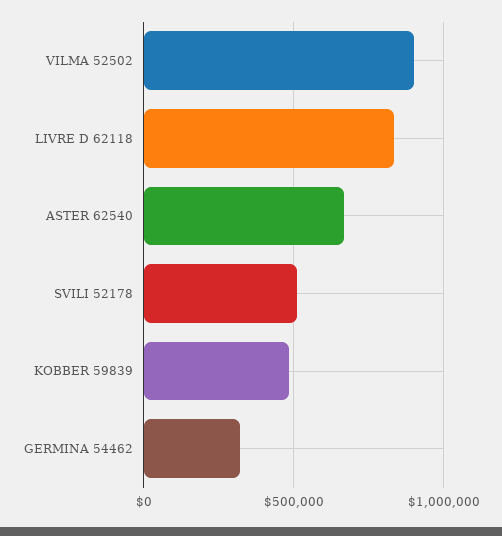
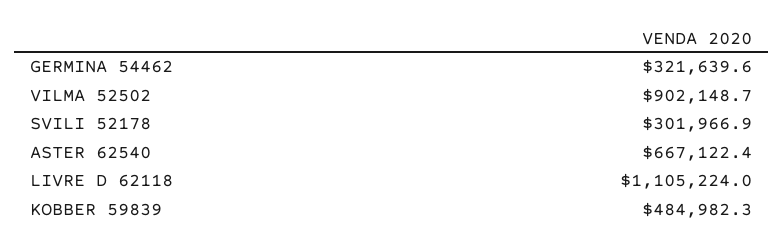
LIVRE D 62118: 850000 -> 1105224
SVILI 52178: 500000 -> 301966.9

